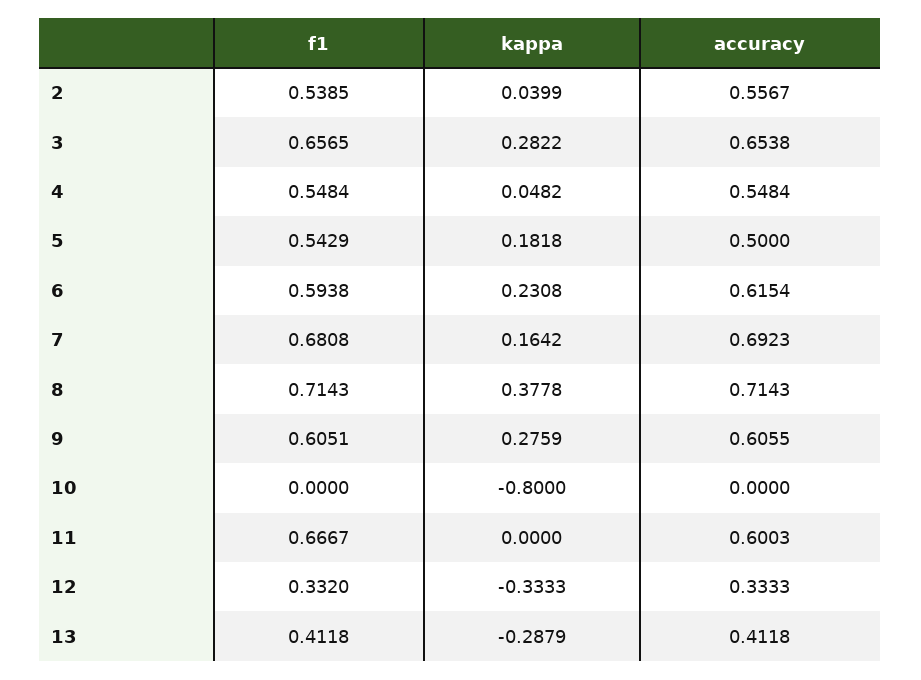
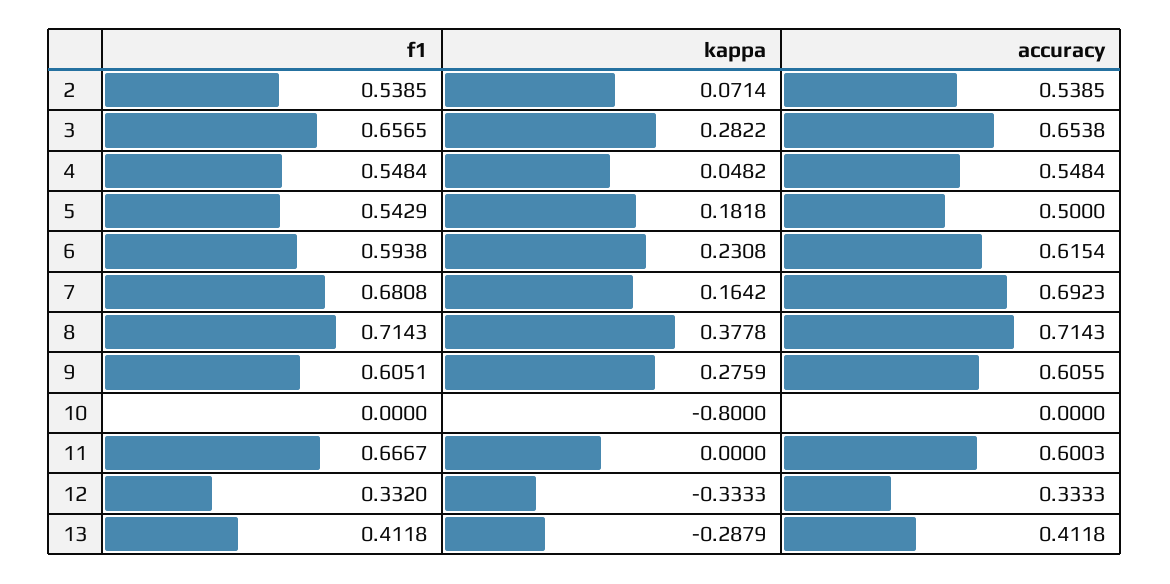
kappa, 2: 0.0399 -> 0.0714
accuracy, 2: 0.5567 -> 0.5385

